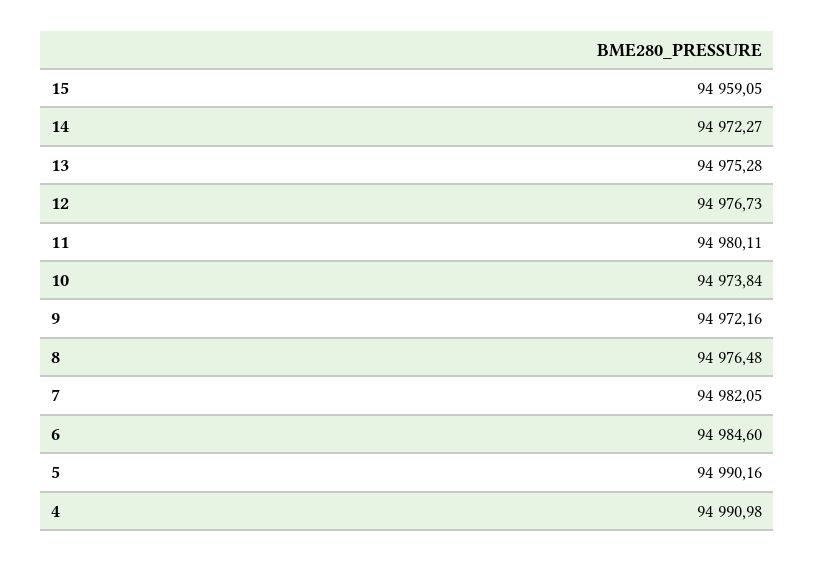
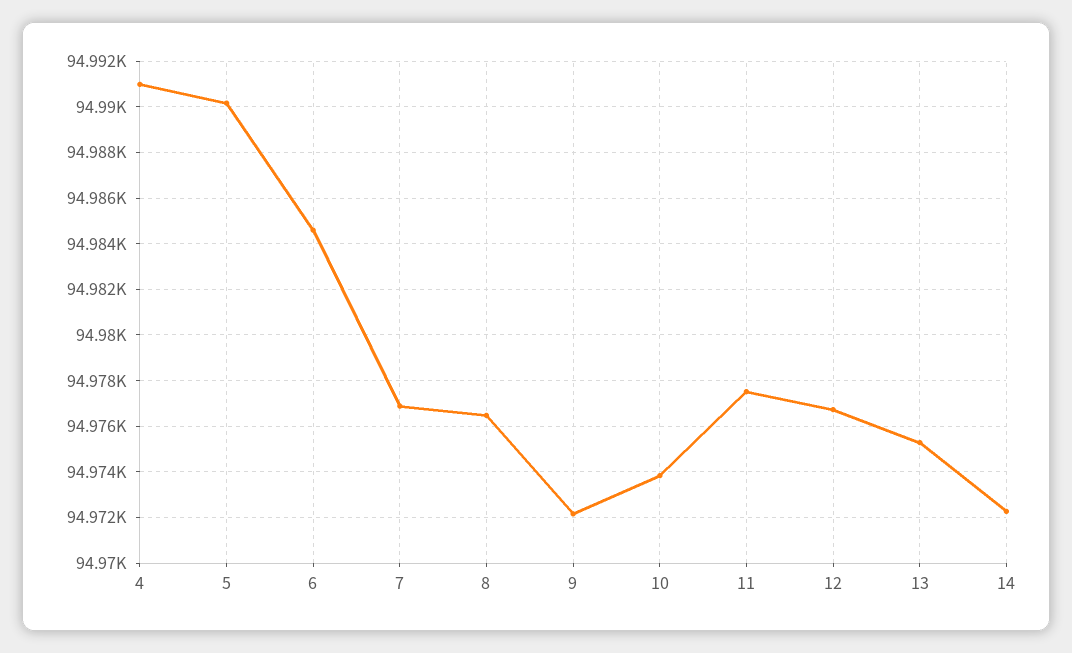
15: 94959.05 -> none
11: 94980.11 -> 94977.5
7: 94982.05 -> 94977

